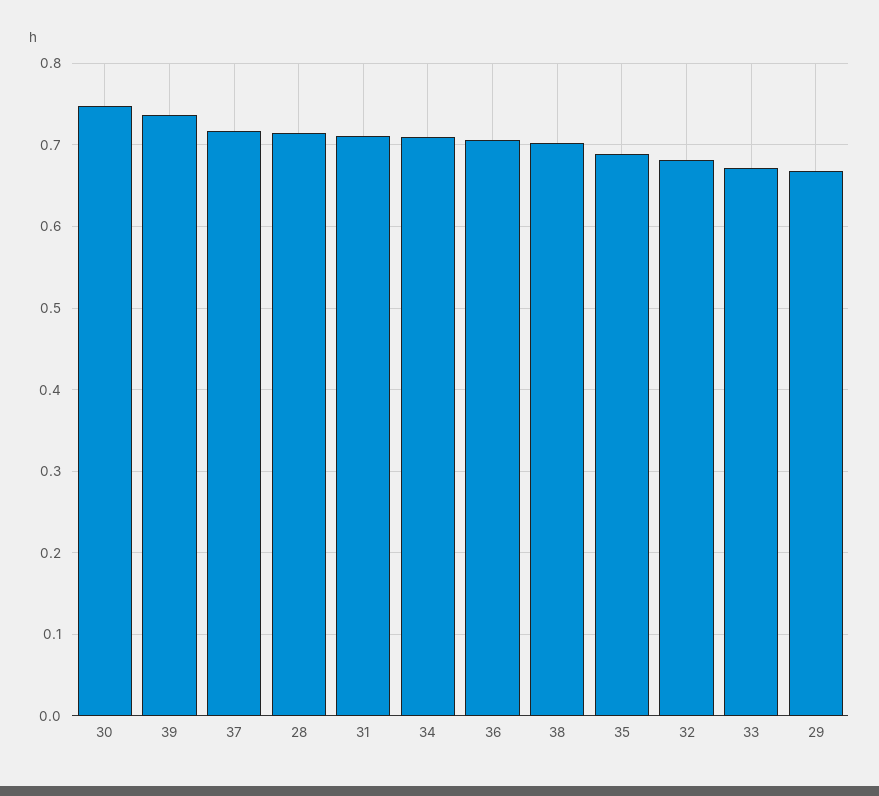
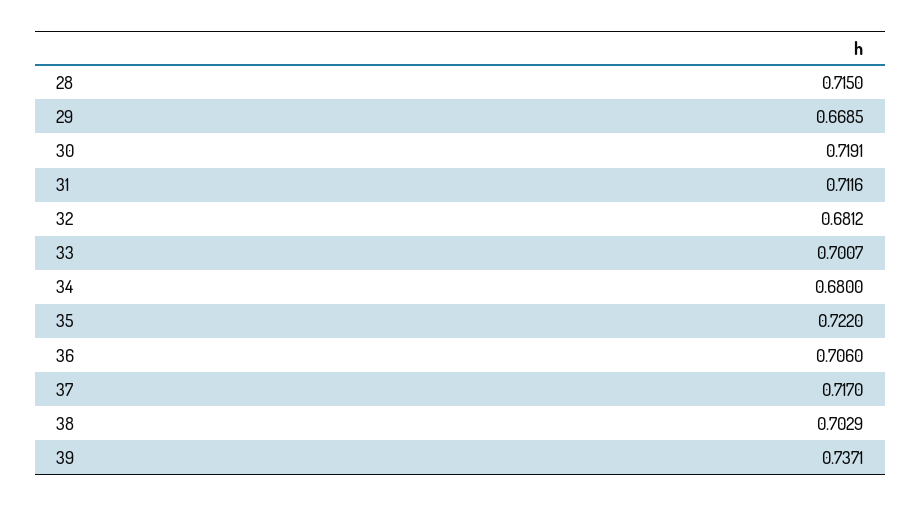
30: 0.75 -> 0.7191
34: 0.71 -> 0.68
35: 0.69 -> 0.722
33: 0.67 -> 0.7007

